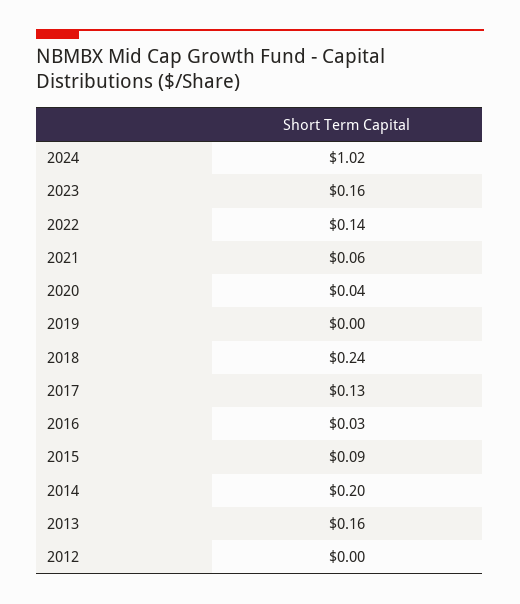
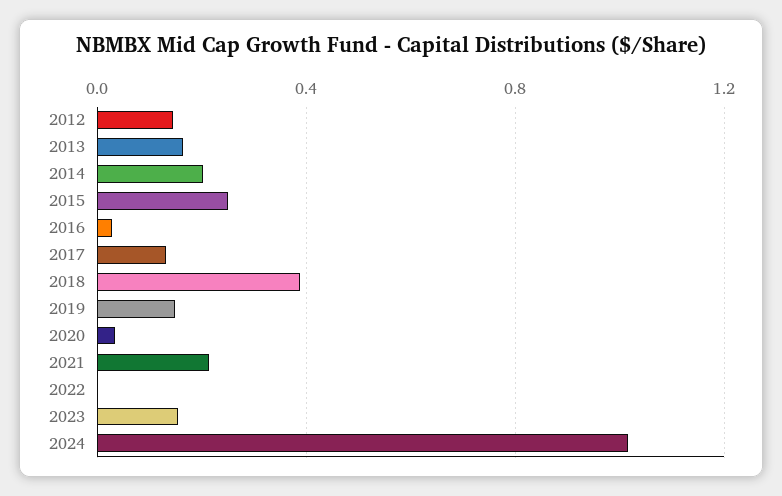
2022: 0.14 -> 0
2021: 0.06 -> 0.2
2019: 0 -> 0.15
2018: 0.24 -> 0.4
2015: 0.09 -> 0.25
2012: 0 -> 0.15

